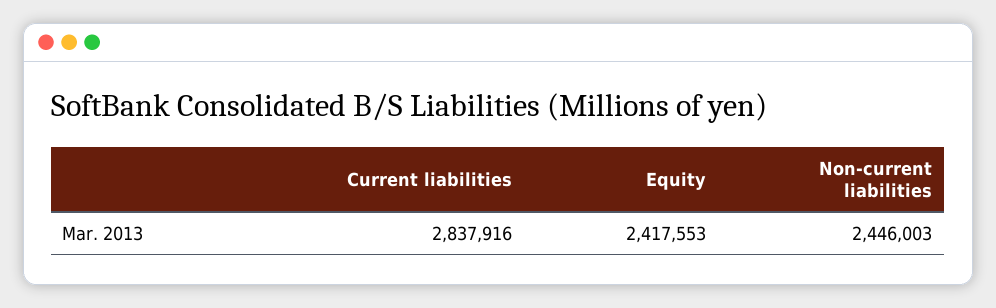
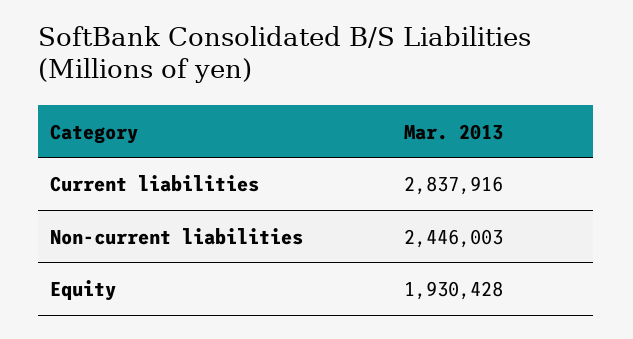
Equity: 2417553 -> 1930428

